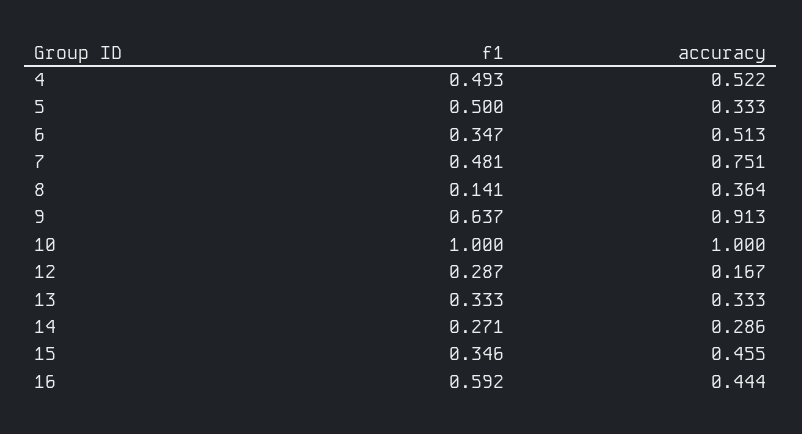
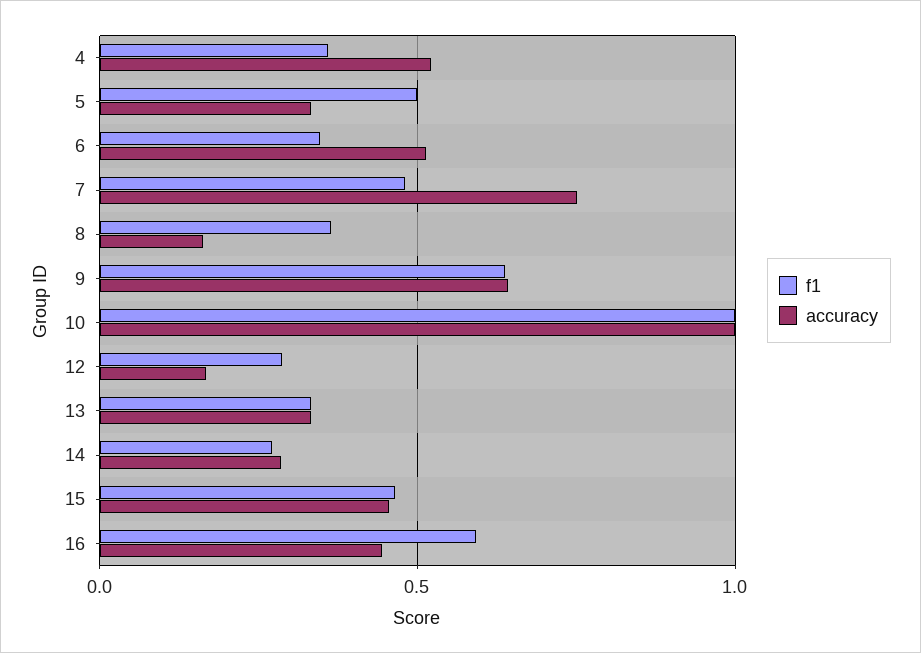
f1, 4: 0.493 -> 0.35
f1, 8: 0.141 -> 0.35
accuracy, 8: 0.364 -> 0.15
accuracy, 9: 0.913 -> 0.65
f1, 15: 0.346 -> 0.45

